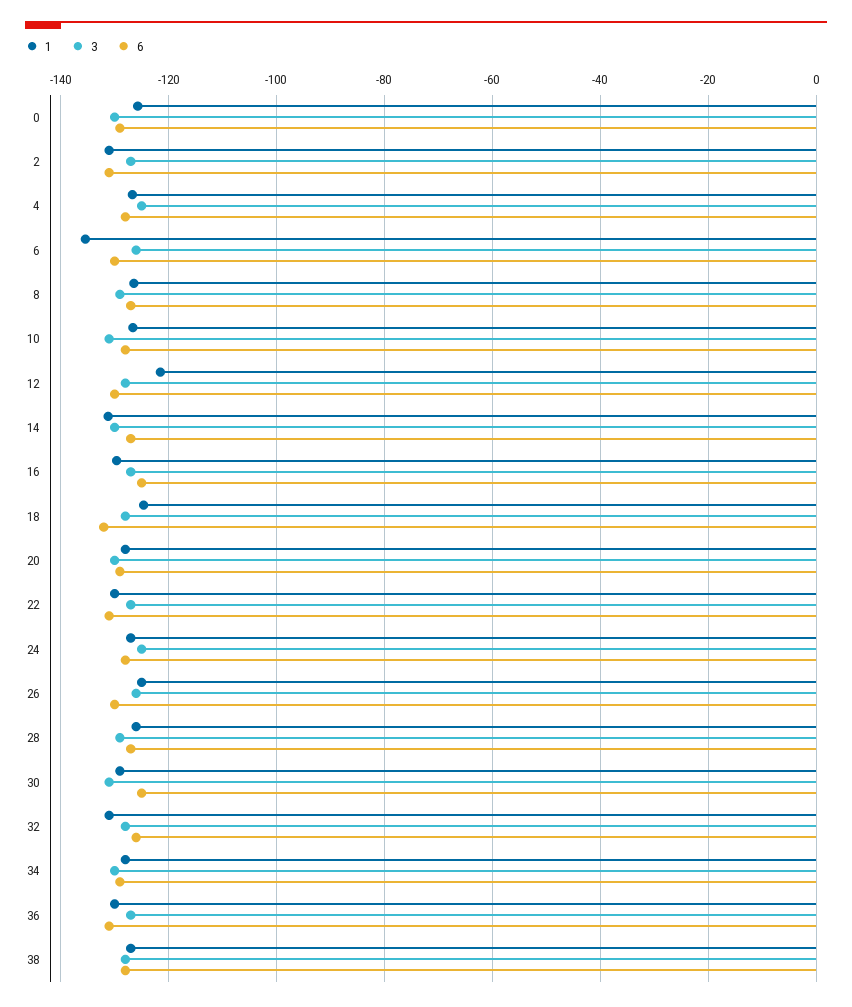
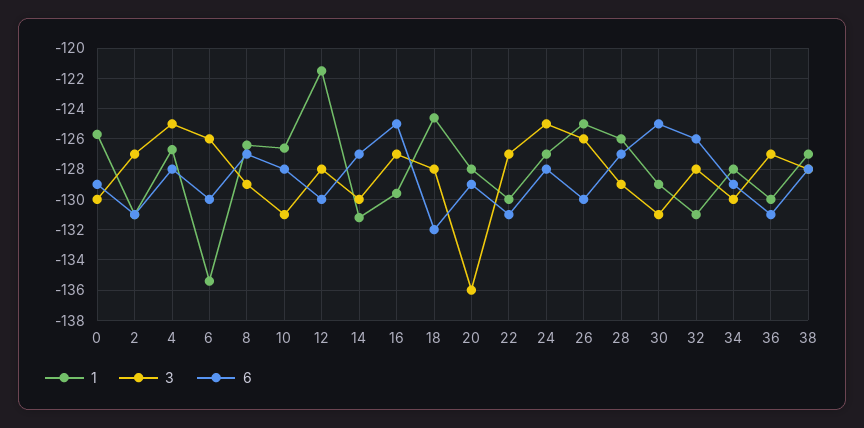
3, 20: -130 -> -136

